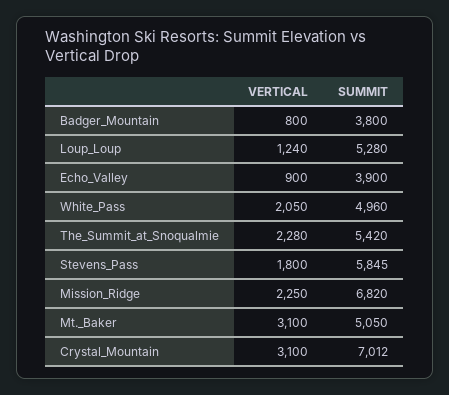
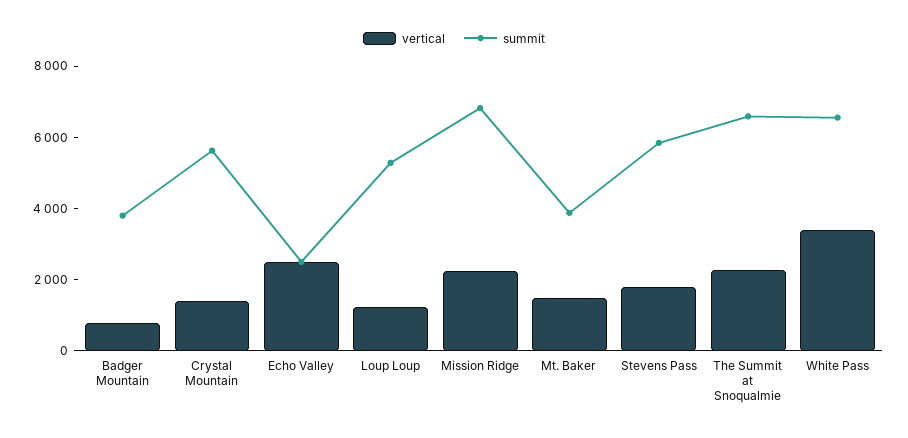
VERTICAL, Echo_Valley: 900 -> 2500
SUMMIT, Echo_Valley: 3900 -> 2500
VERTICAL, White_Pass: 2050 -> 3500
SUMMIT, White_Pass: 4960 -> 6500
SUMMIT, The_Summit_at_Snoqualmie: 5420 -> 6500
VERTICAL, Mt._Baker: 3100 -> 1500
SUMMIT, Mt._Baker: 5050 -> 4000
VERTICAL, Crystal_Mountain: 3100 -> 1500
SUMMIT, Crystal_Mountain: 7012 -> 5500

